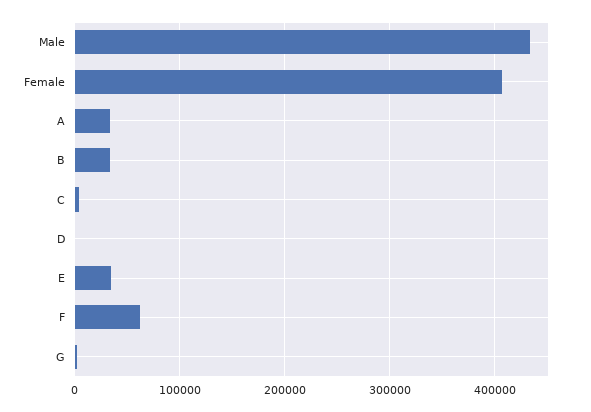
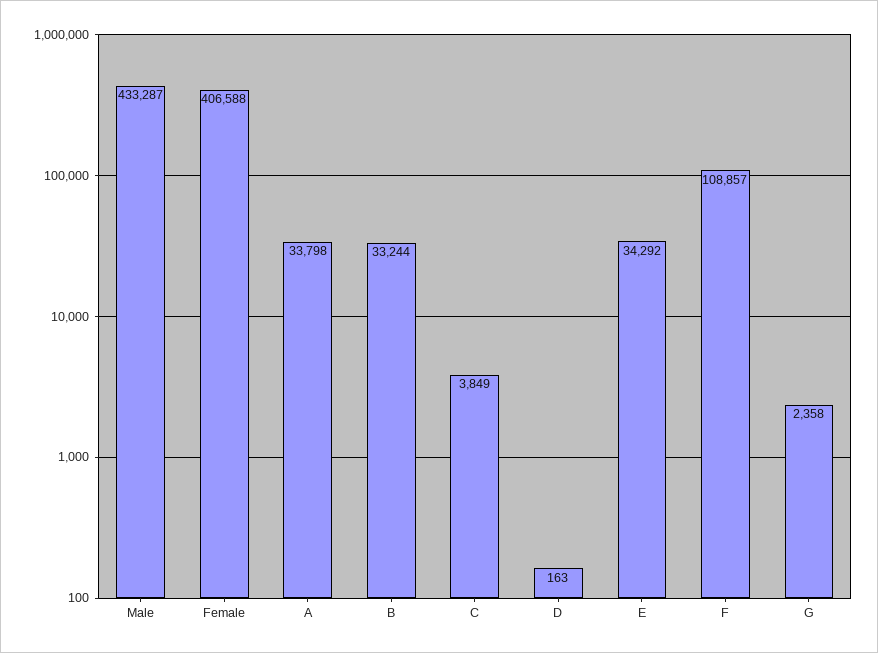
F: 60000 -> 108857

